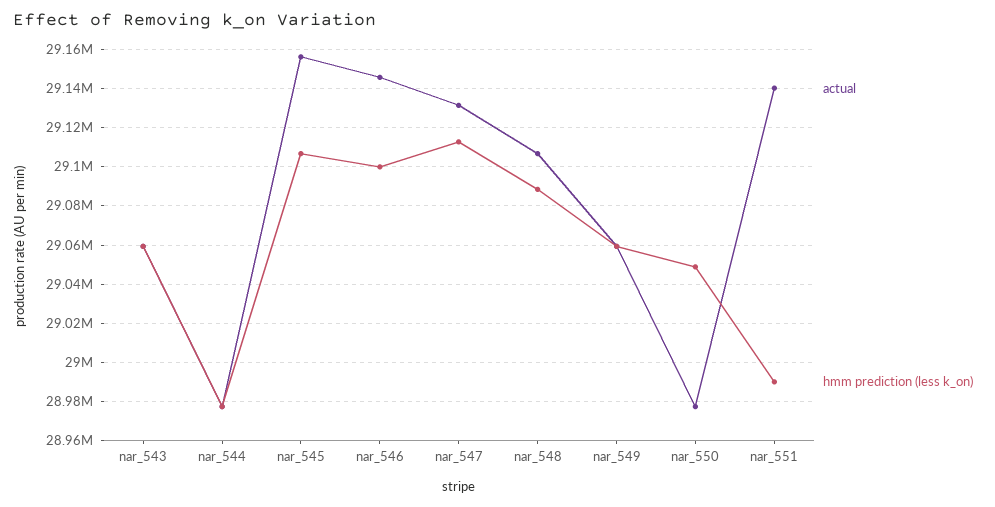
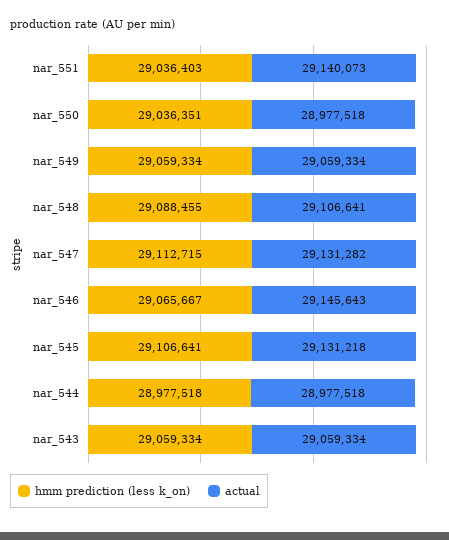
actual, nar_545: 29155000 -> 29131218
hmm prediction (less k_on), nar_546: 29100000 -> 29065667
hmm prediction (less k_on), nar_550: 29050000 -> 29036351
hmm prediction (less k_on), nar_551: 28990000 -> 29036403

